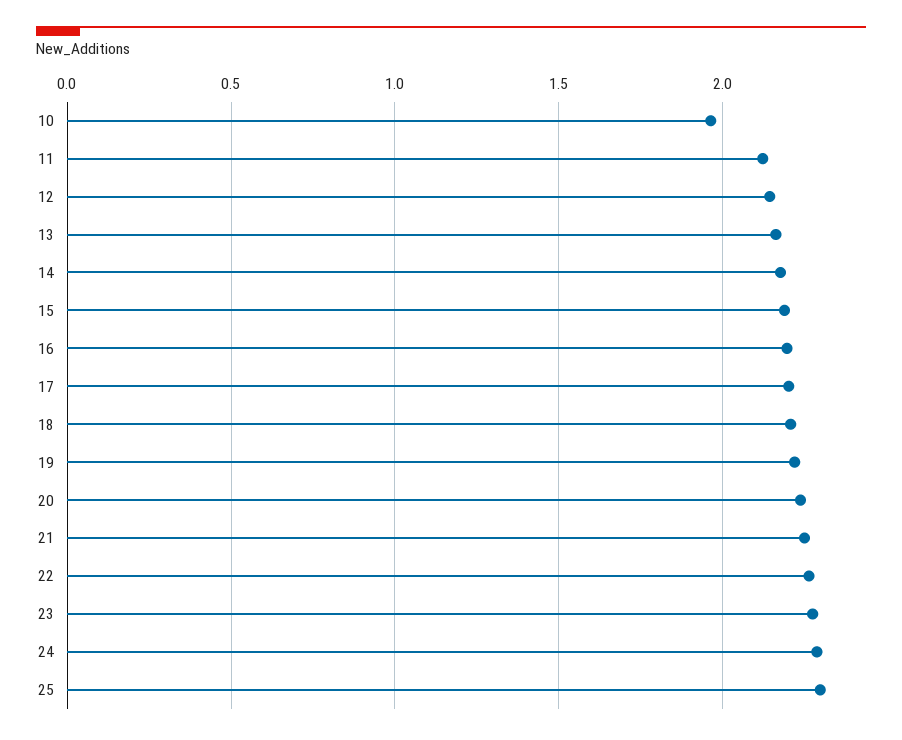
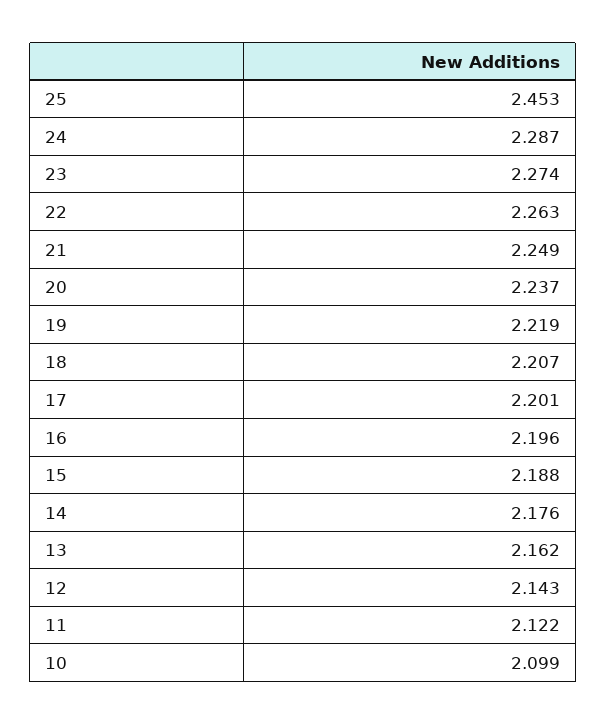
10: 1.95 -> 2.099
25: 2.3 -> 2.453

